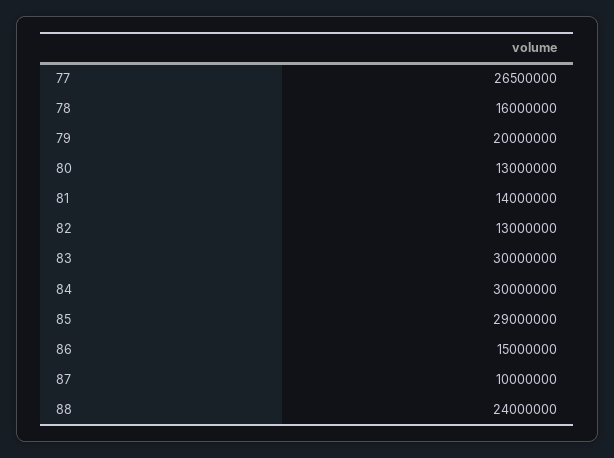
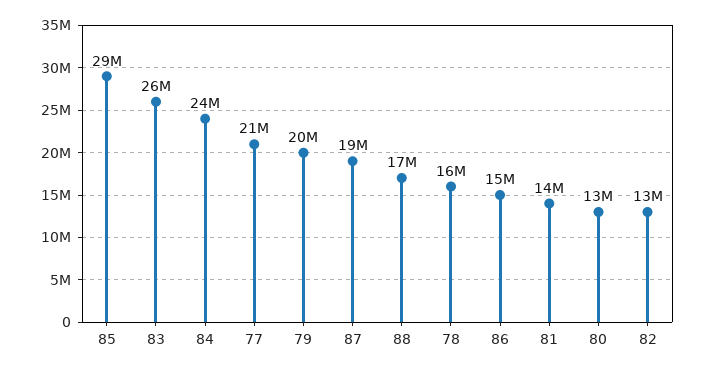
77: 26500000 -> 21000000
83: 30000000 -> 26000000
84: 30000000 -> 24000000
87: 10000000 -> 19000000
88: 24000000 -> 17000000

